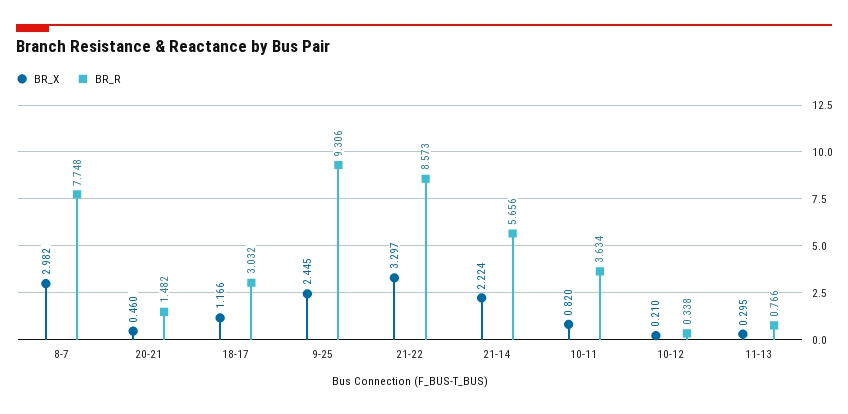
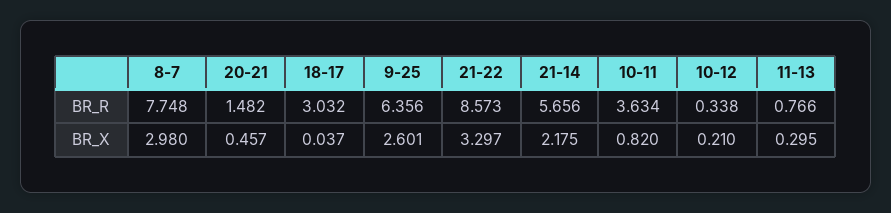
BR_X, 8-7: 2.982 -> 2.98
BR_X, 20-21: 0.46 -> 0.457
BR_X, 18-17: 1.166 -> 0.037
BR_X, 9-25: 2.445 -> 2.601
BR_R, 9-25: 9.306 -> 6.356
BR_X, 21-14: 2.224 -> 2.175

